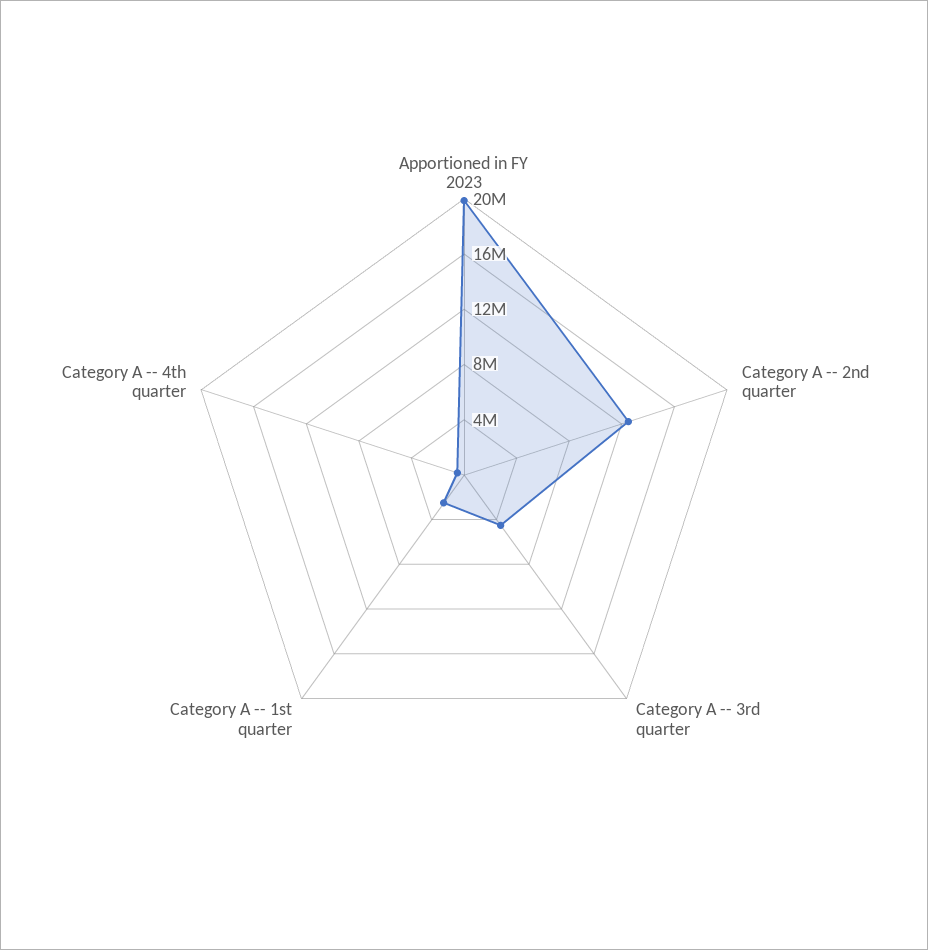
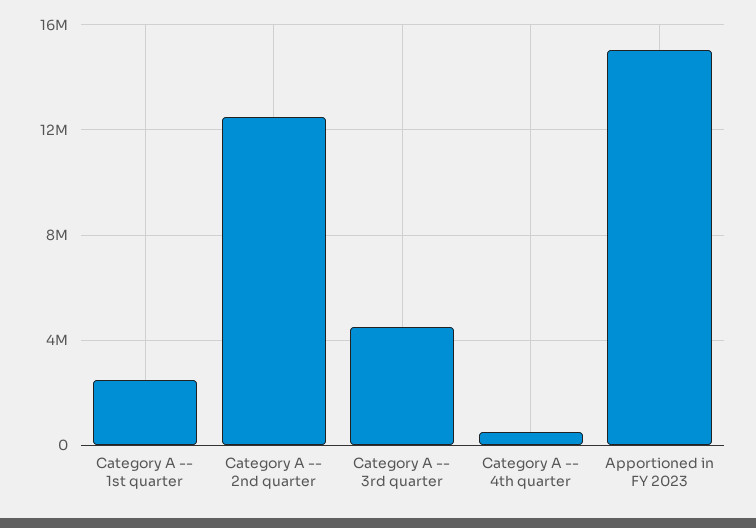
Apportioned in FY 2023: 20000000 -> 15000000

